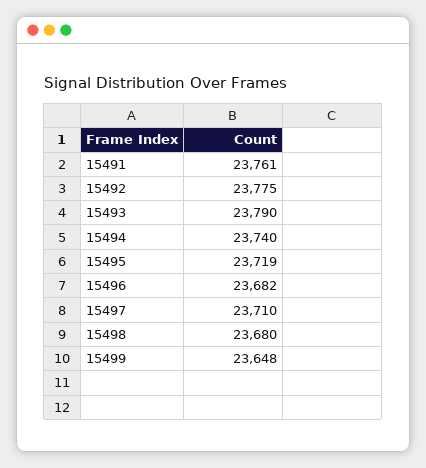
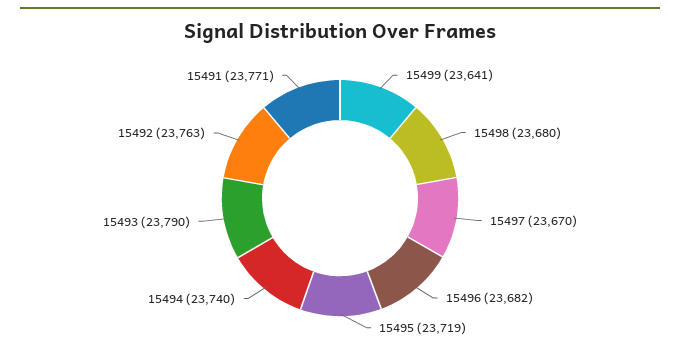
15491: 23761 -> 23771
15492: 23775 -> 23763
15497: 23710 -> 23670
15499: 23648 -> 23641

